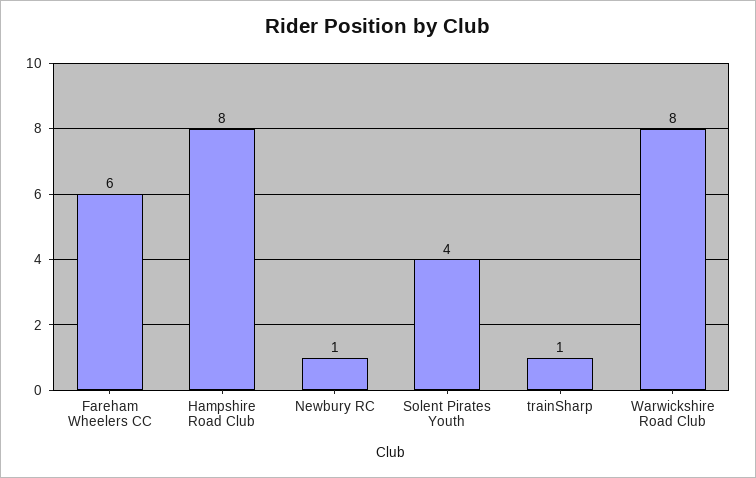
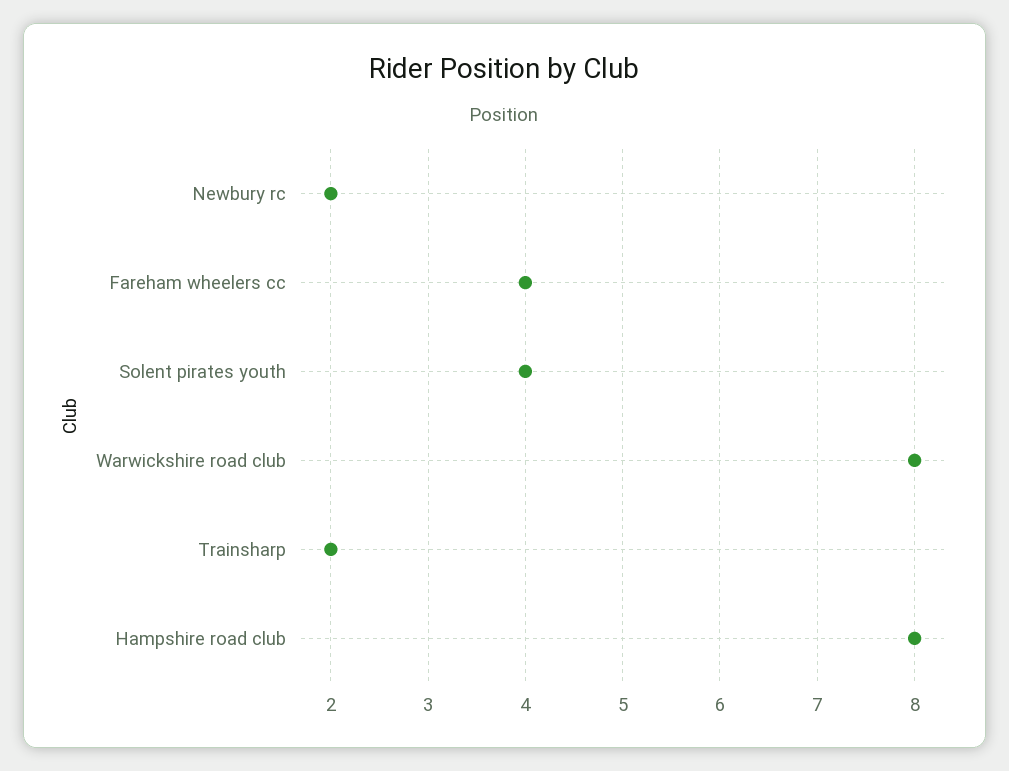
Fareham Wheelers CC: 6 -> 4
Newbury RC: 1 -> 2
trainSharp: 1 -> 2

